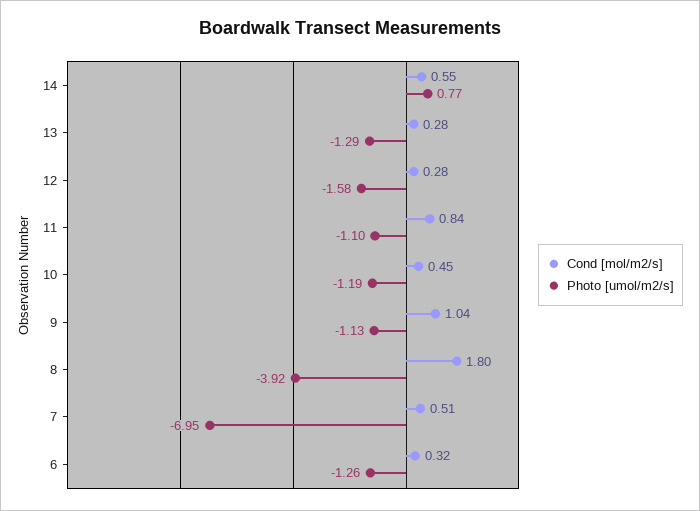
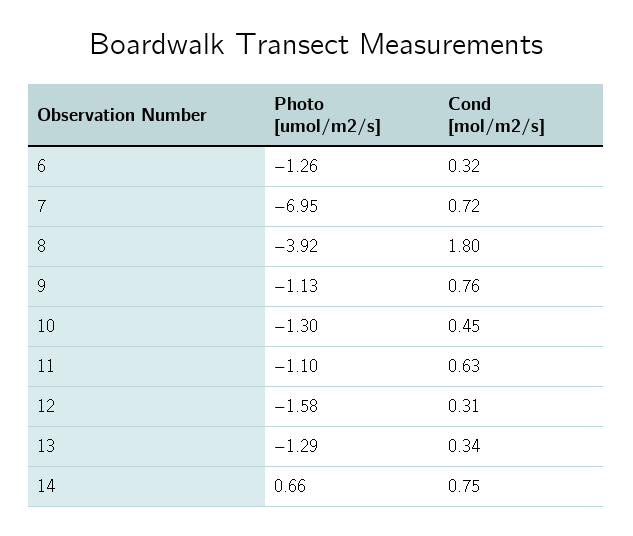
Cond [mol/m2/s], 14: 0.55 -> 0.75
Photo [umol/m2/s], 14: 0.77 -> 0.66
Cond [mol/m2/s], 13: 0.28 -> 0.34
Cond [mol/m2/s], 12: 0.28 -> 0.31
Cond [mol/m2/s], 11: 0.84 -> 0.63
Photo [umol/m2/s], 10: -1.19 -> -1.3
Cond [mol/m2/s], 9: 1.04 -> 0.76
Cond [mol/m2/s], 7: 0.51 -> 0.72

